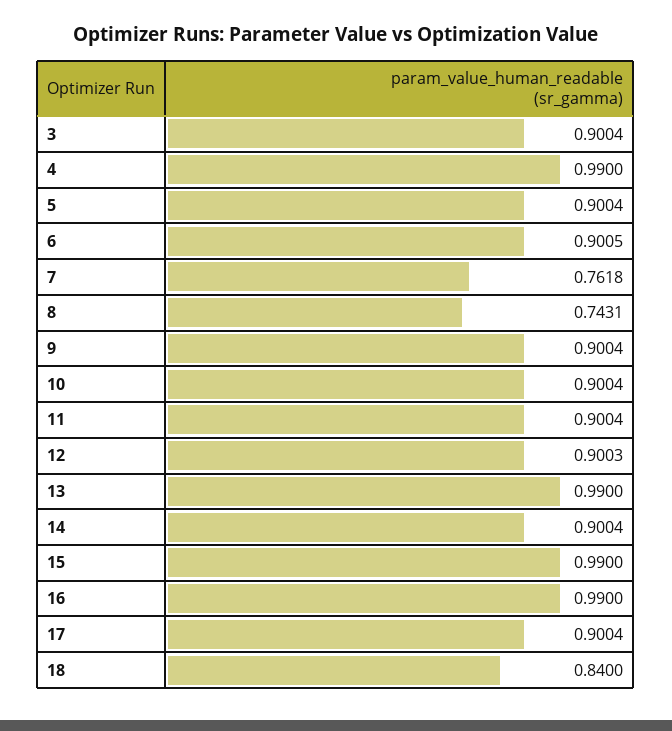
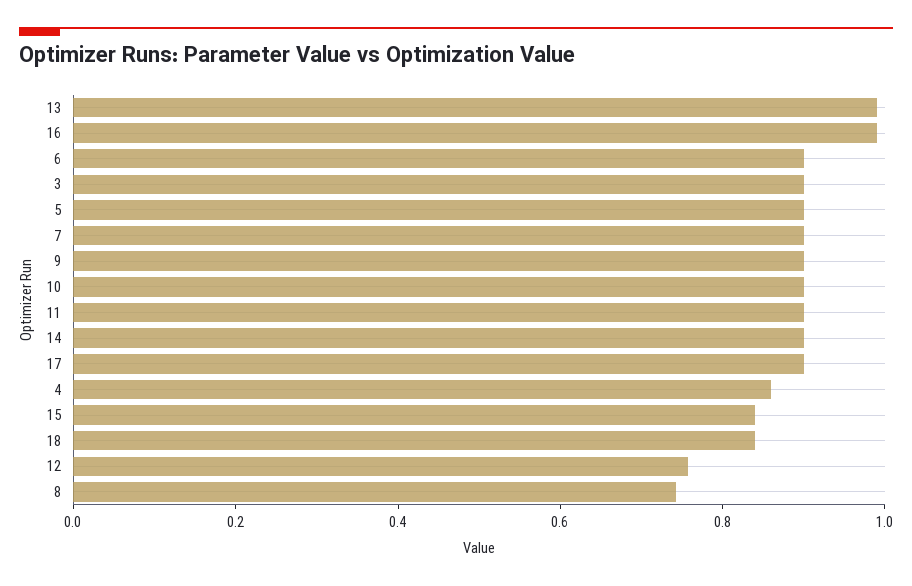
4: 0.99 -> 0.85
7: 0.7618 -> 0.9
12: 0.9003 -> 0.75
15: 0.99 -> 0.85

